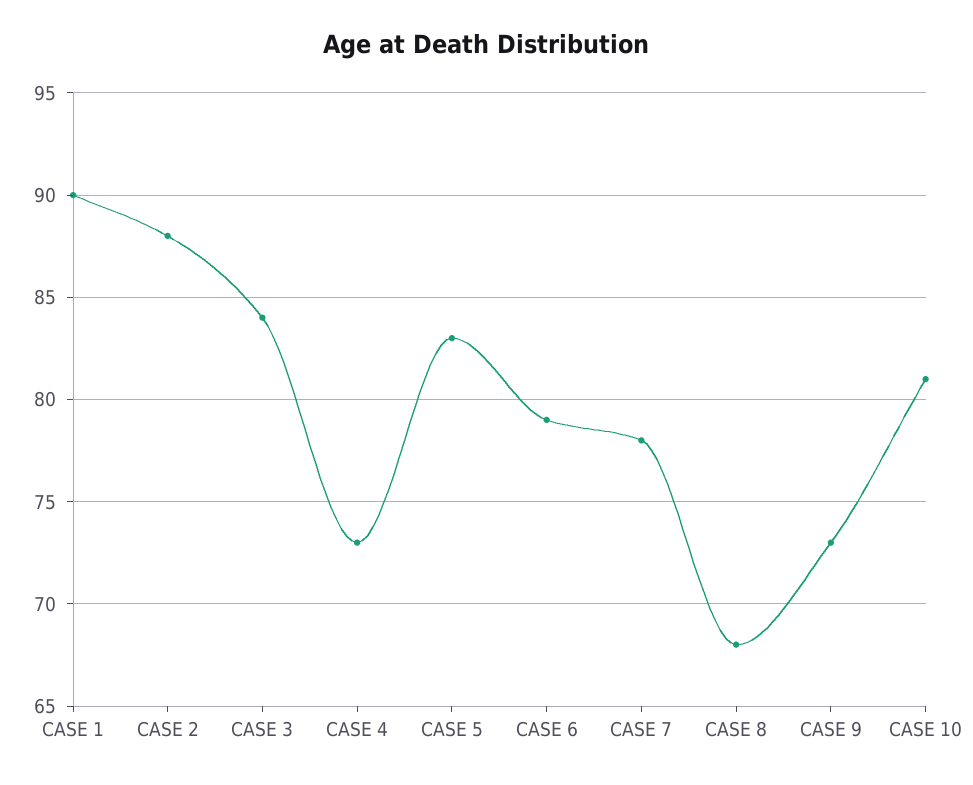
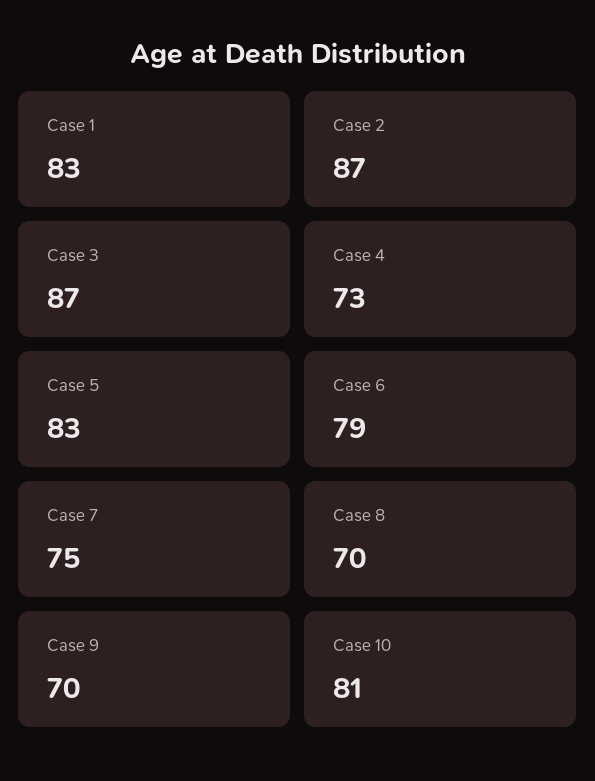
CASE 1: 90 -> 83
CASE 2: 88 -> 87
CASE 3: 84 -> 87
CASE 7: 78 -> 75
CASE 8: 68 -> 70
CASE 9: 73 -> 70

